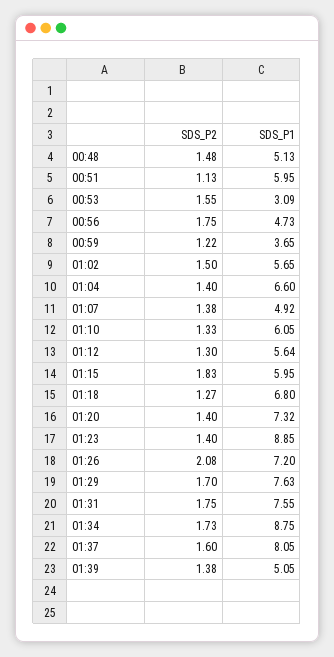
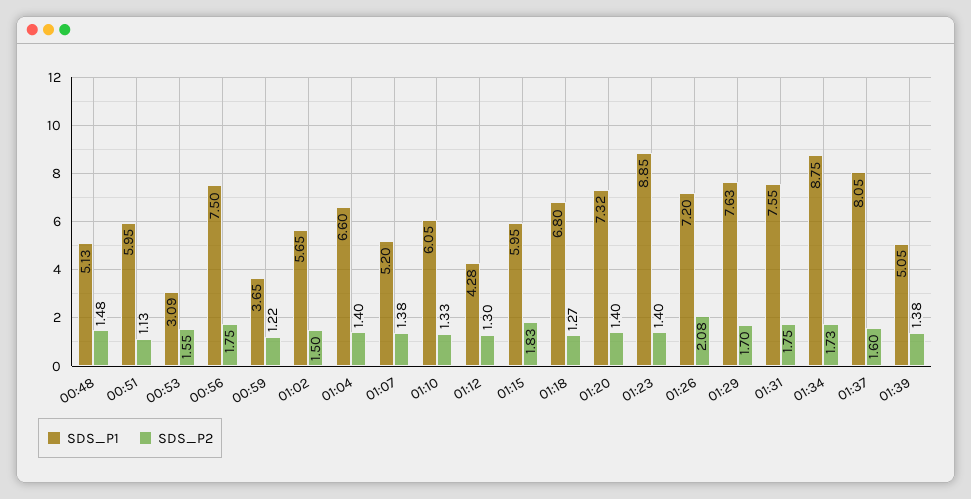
SDS_P1, 00:56: 4.73 -> 7.5
SDS_P1, 01:07: 4.92 -> 5.2
SDS_P1, 01:12: 5.64 -> 4.28

